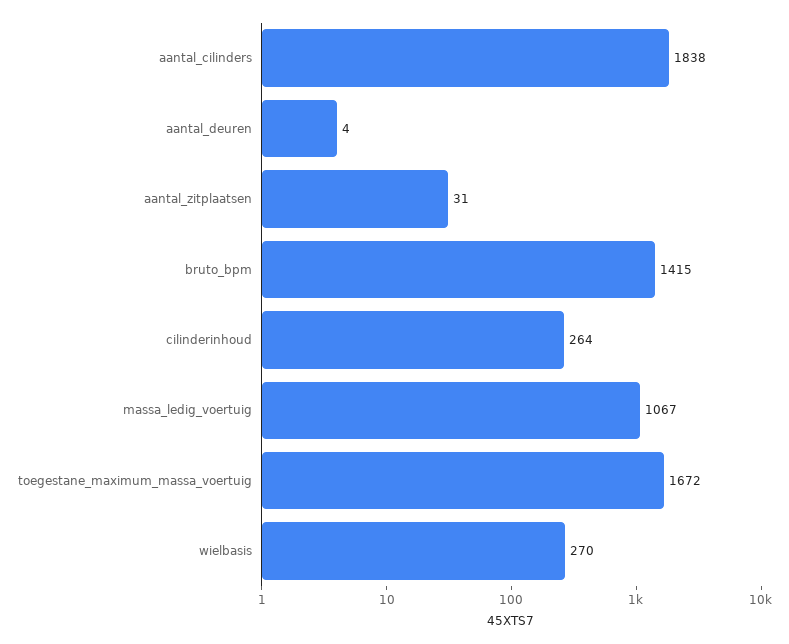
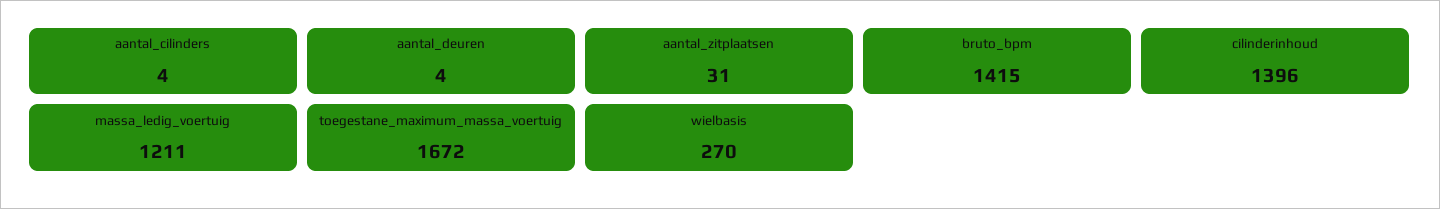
aantal_cilinders: 1838 -> 4
cilinderinhoud: 264 -> 1396
massa_ledig_voertuig: 1067 -> 1211

